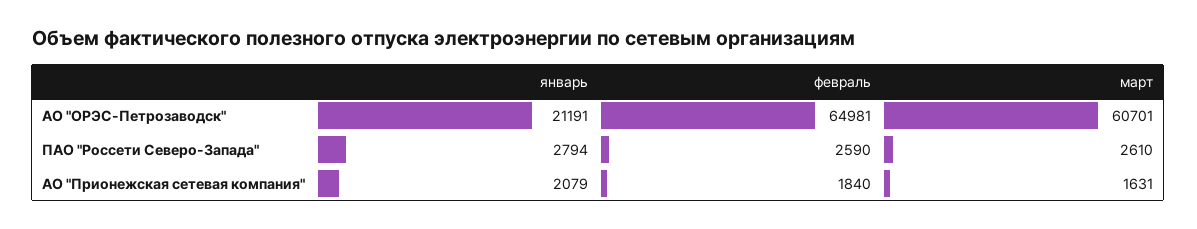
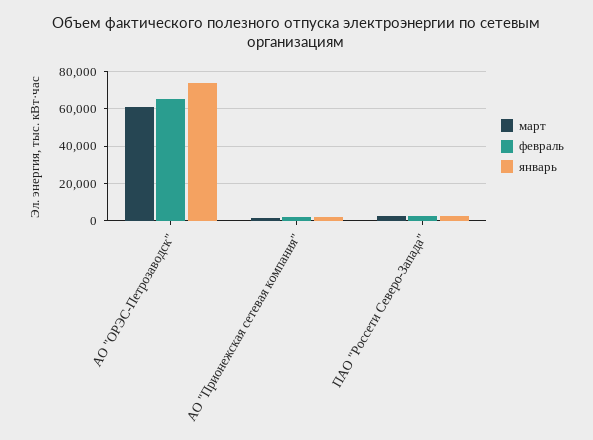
январь, АО "ОРЭС-Петрозаводск": 21191 -> 75000

